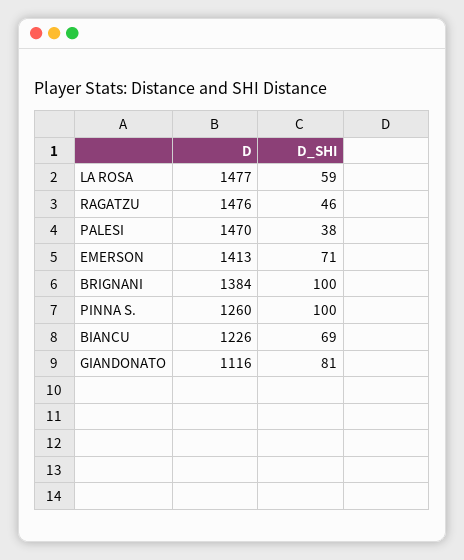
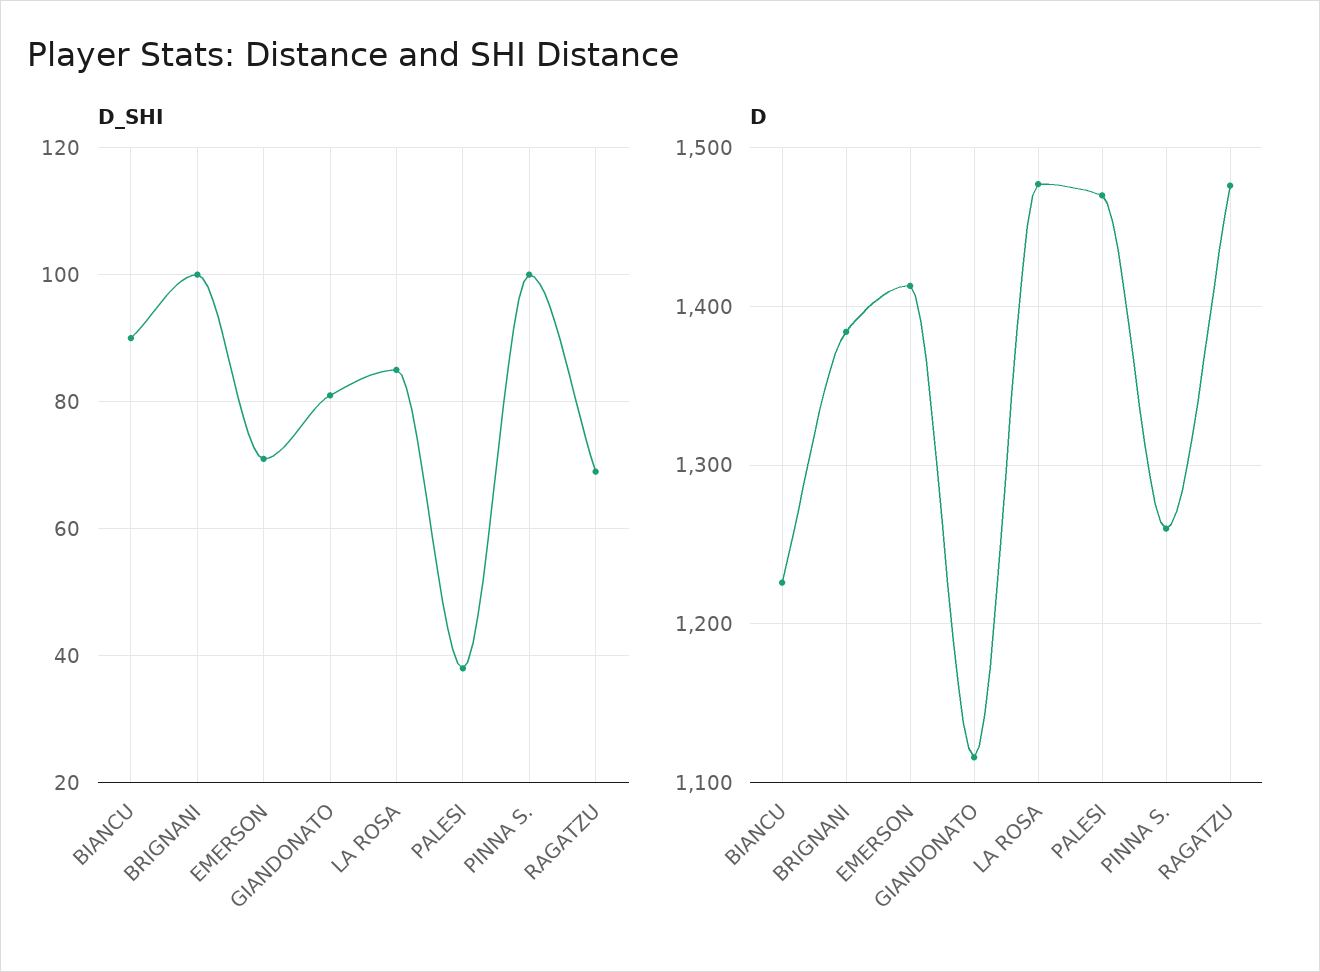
D_SHI, LA ROSA: 59 -> 85
D_SHI, RAGATZU: 46 -> 70
D_SHI, BIANCU: 69 -> 90

